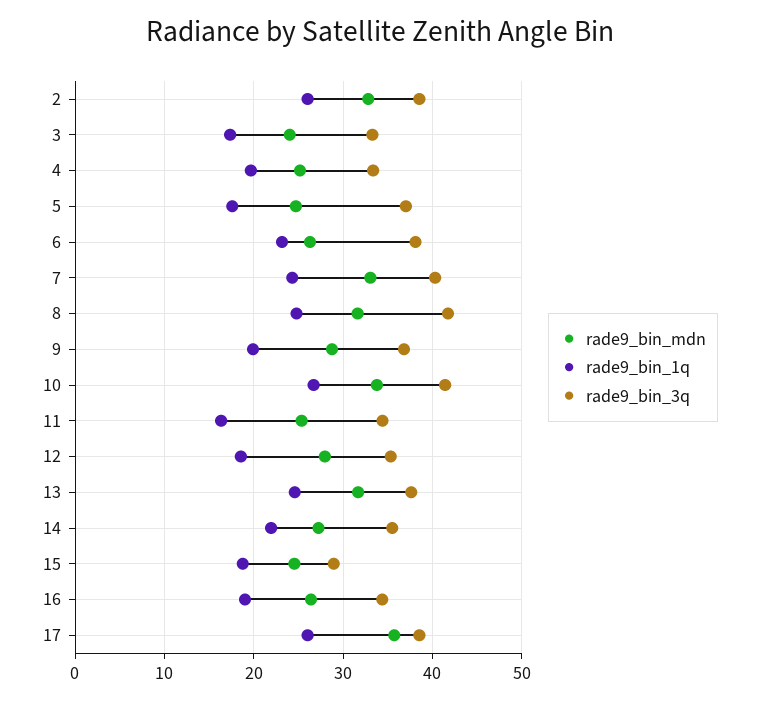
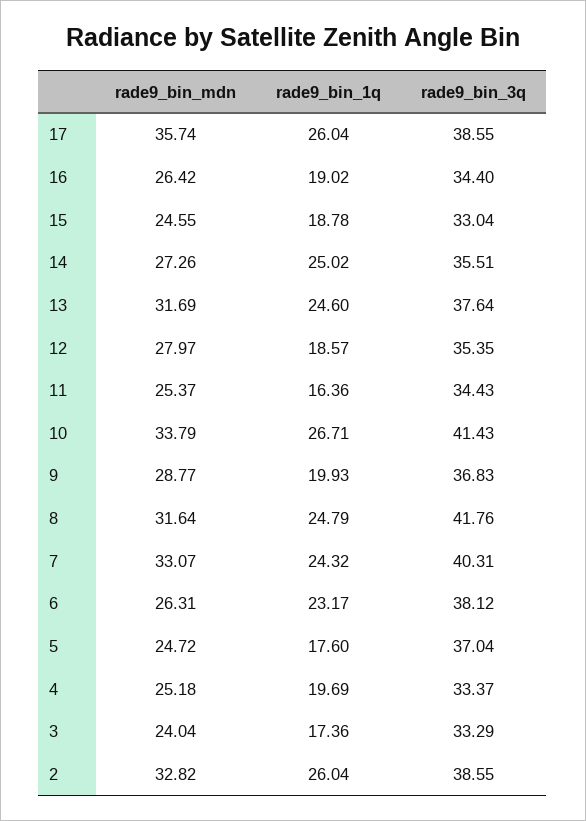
rade9_bin_1q, 14: 22 -> 25.02
rade9_bin_3q, 15: 29 -> 33.04

